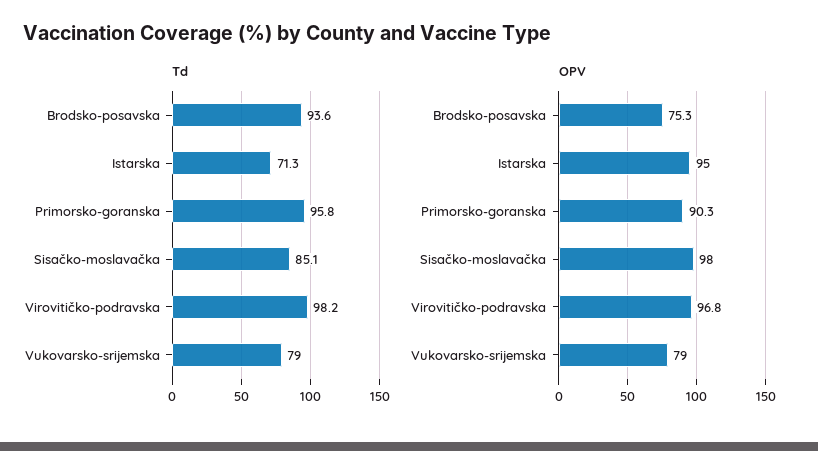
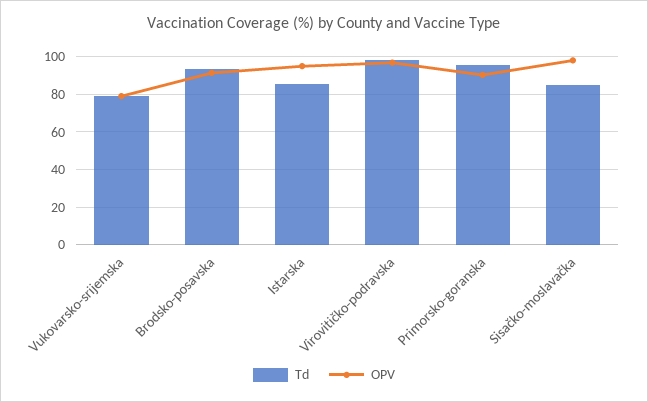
Td, Istarska: 71.3 -> 85
OPV, Brodsko-posavska: 75.3 -> 90

